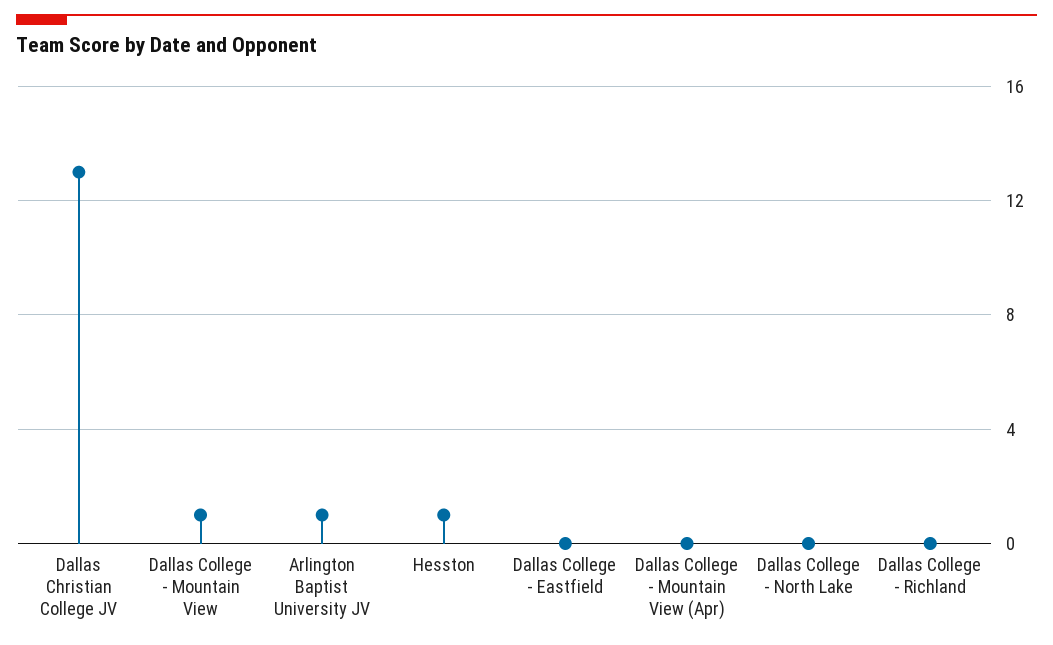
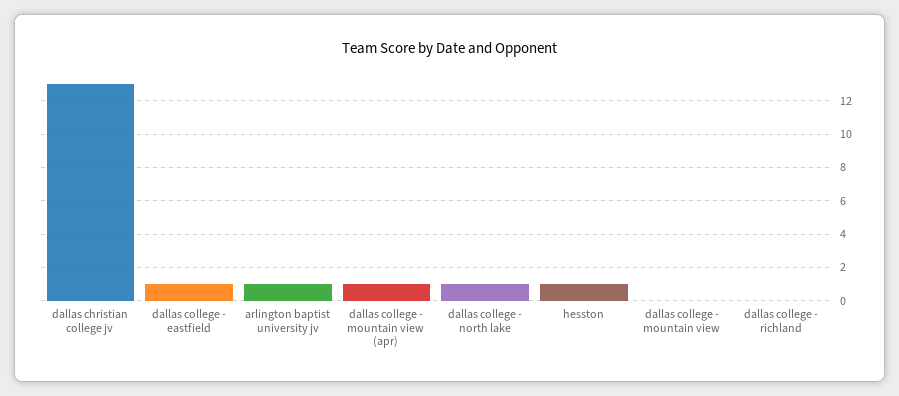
Dallas College - Mountain View: 1 -> 0
Dallas College - Eastfield: 0 -> 1
Dallas College - Mountain View (Apr): 0 -> 1
Dallas College - North Lake: 0 -> 1

